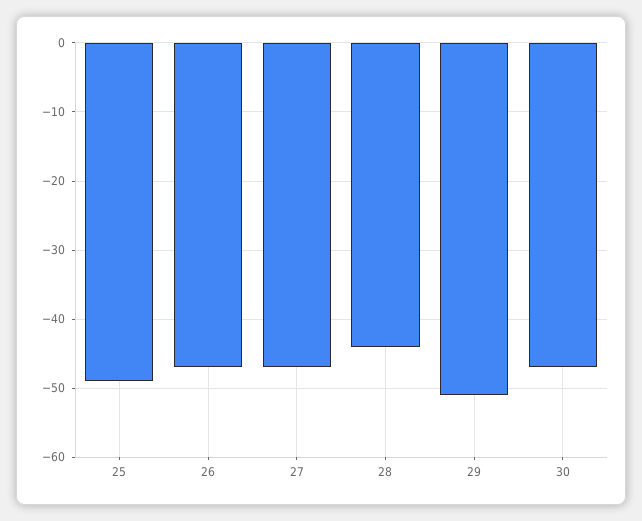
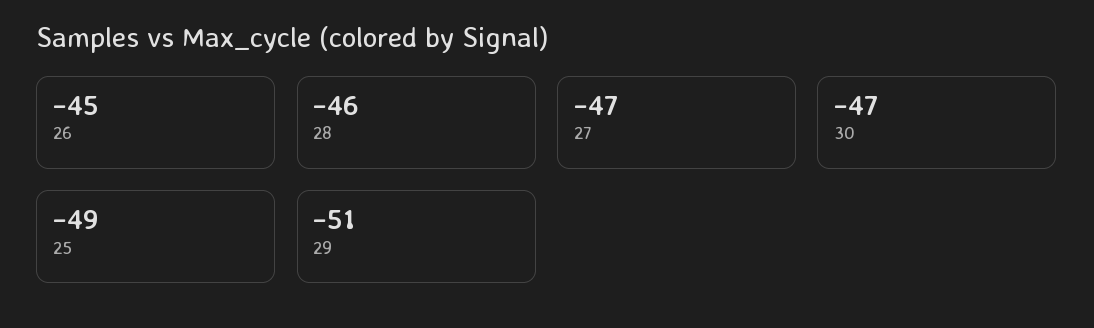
26: -47 -> -45
28: -44 -> -46

